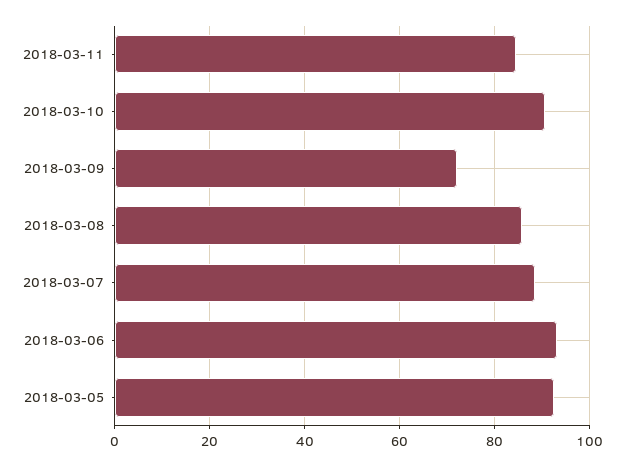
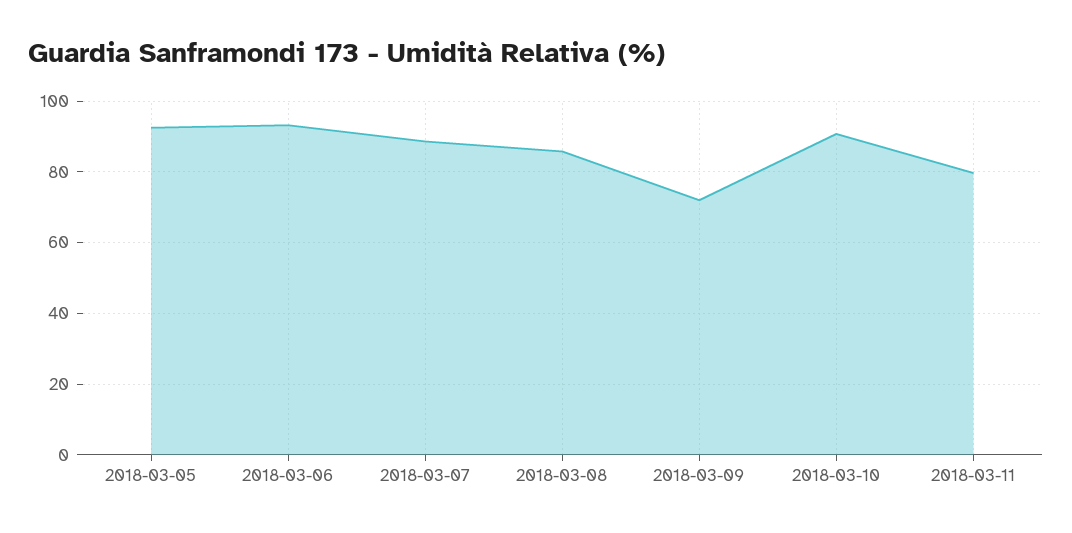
2018-03-11: 84 -> 80

